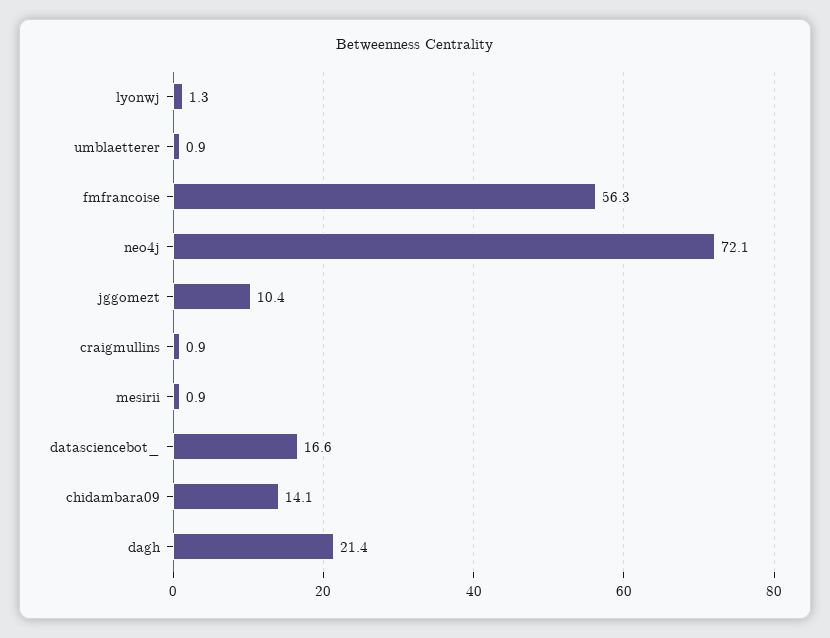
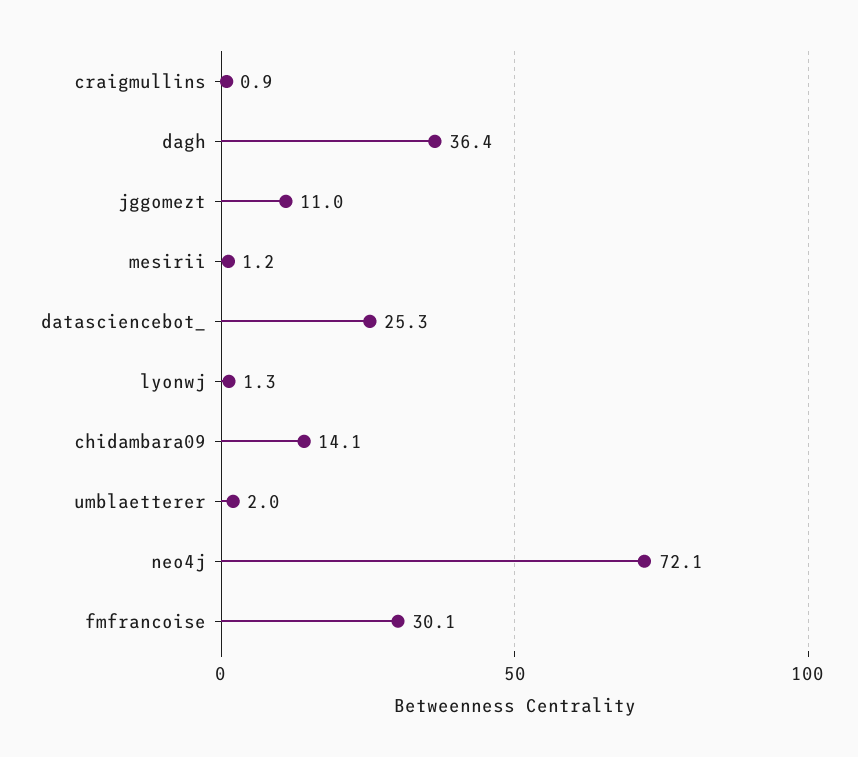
umblaetterer: 0.9 -> 2
fmfrancoise: 56.3 -> 30.1
jggomezt: 10.4 -> 11
mesirii: 0.9 -> 1.2
datasciencebot_: 16.6 -> 25.3
dagh: 21.4 -> 36.4

